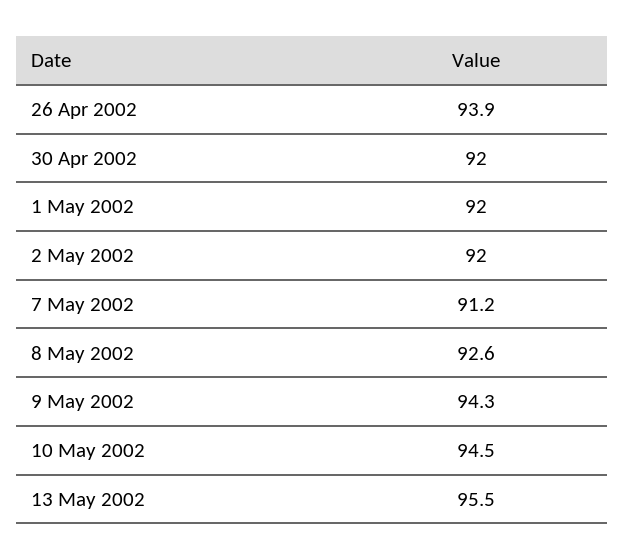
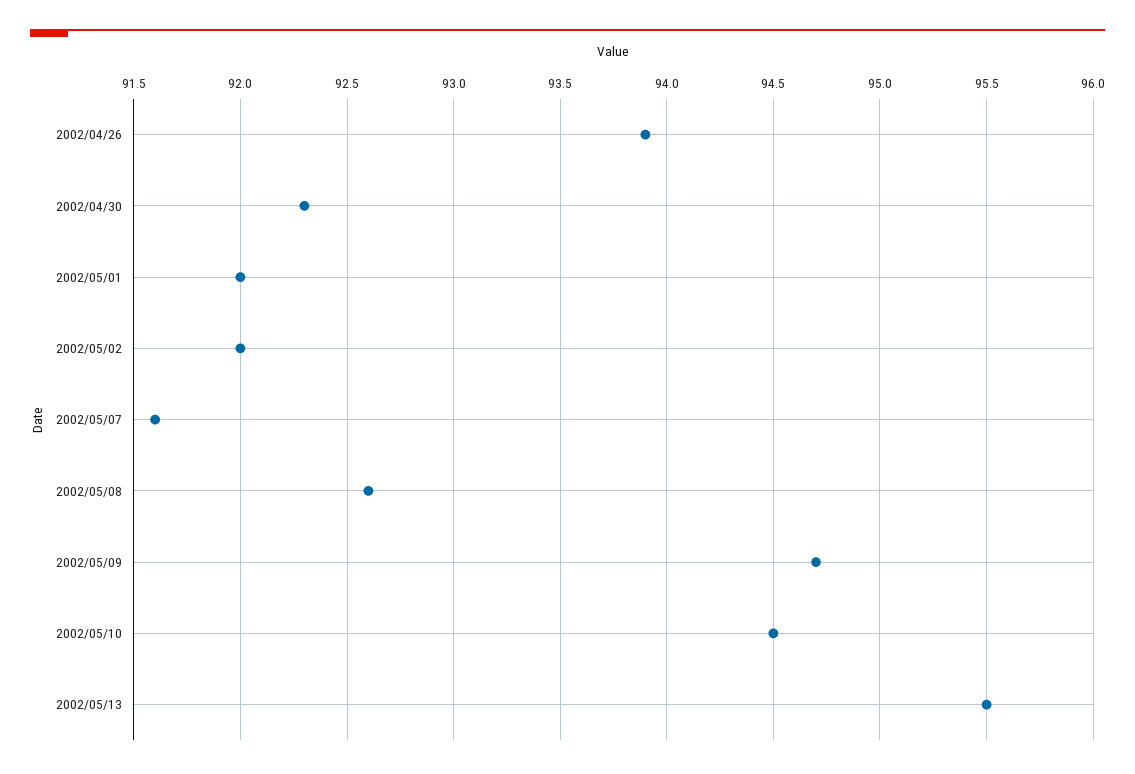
30 Apr 2002: 92 -> 92.3
7 May 2002: 91.2 -> 91.6
9 May 2002: 94.3 -> 94.7

